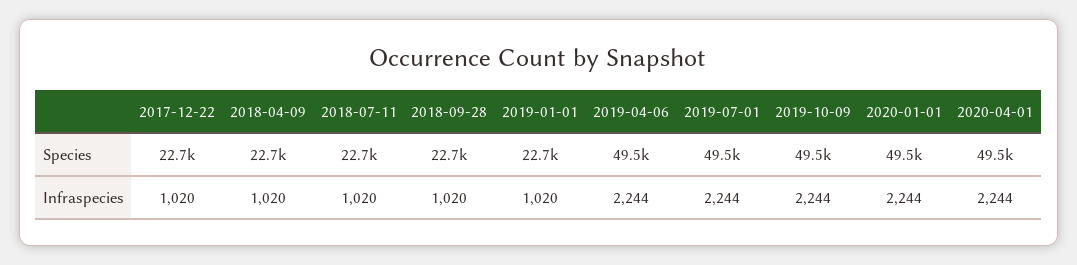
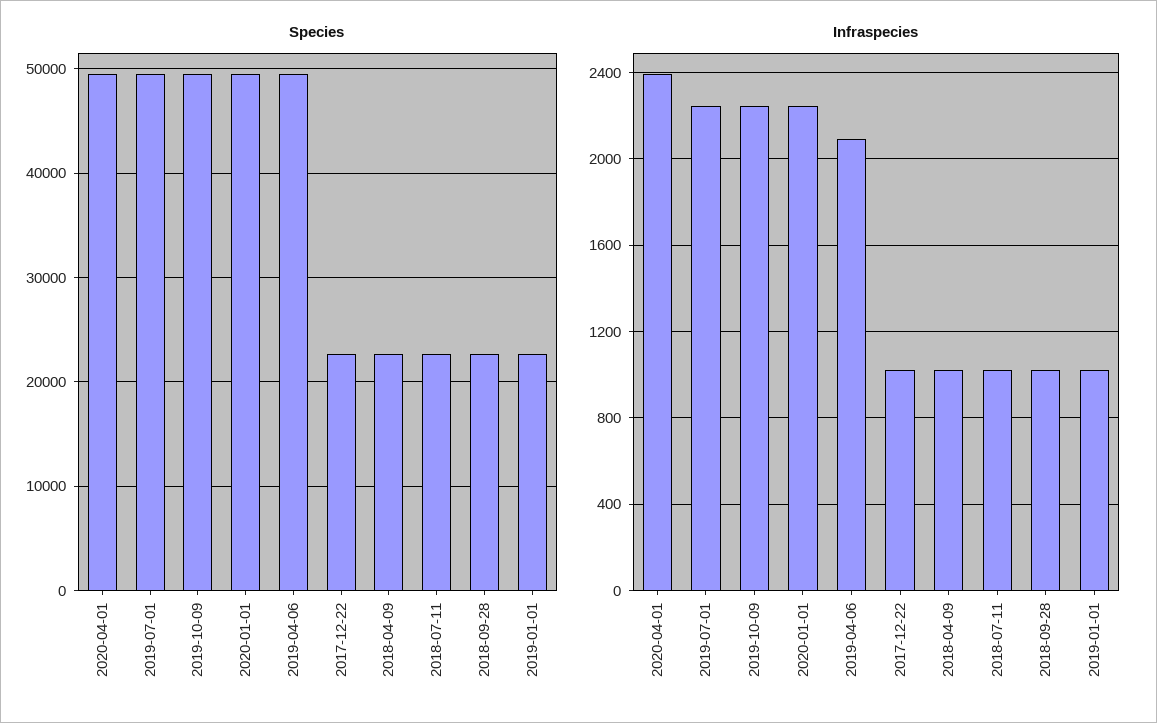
Infraspecies, 2019-04-06: 2244 -> 2100
Infraspecies, 2020-04-01: 2244 -> 2400

